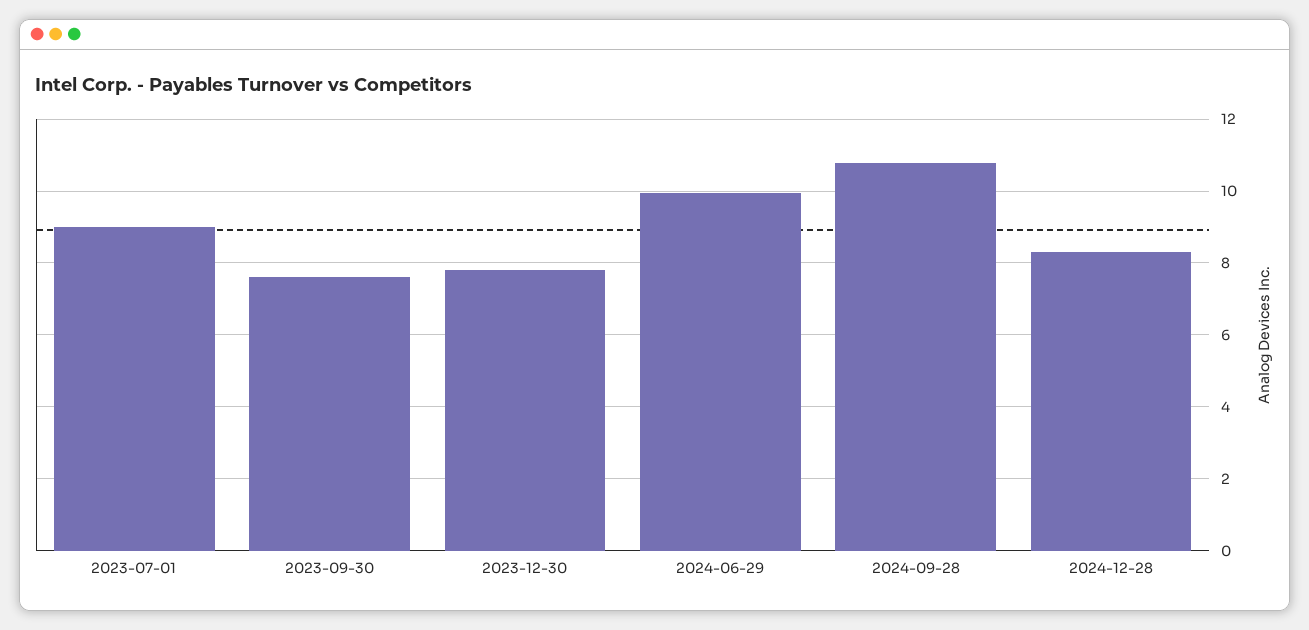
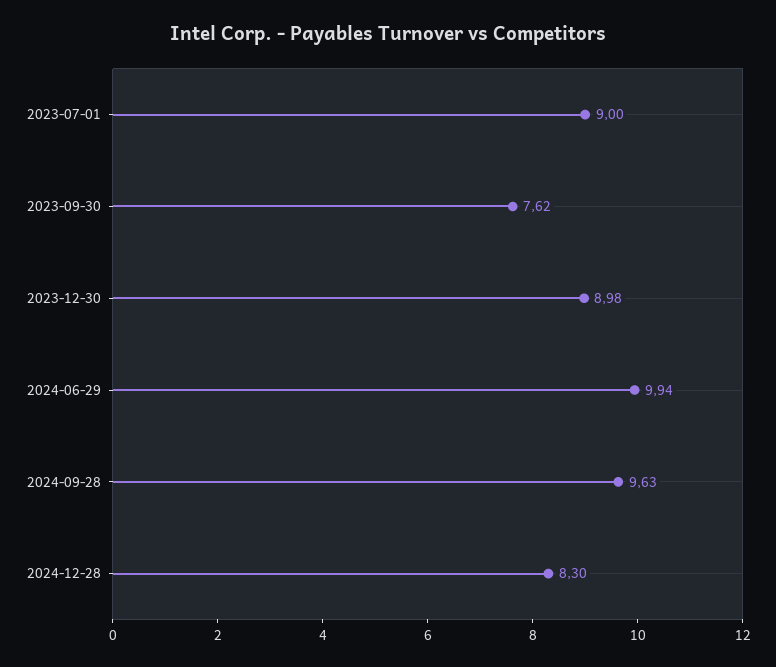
2023-12-30: 7.8 -> 8.98
2024-09-28: 10.8 -> 9.63

